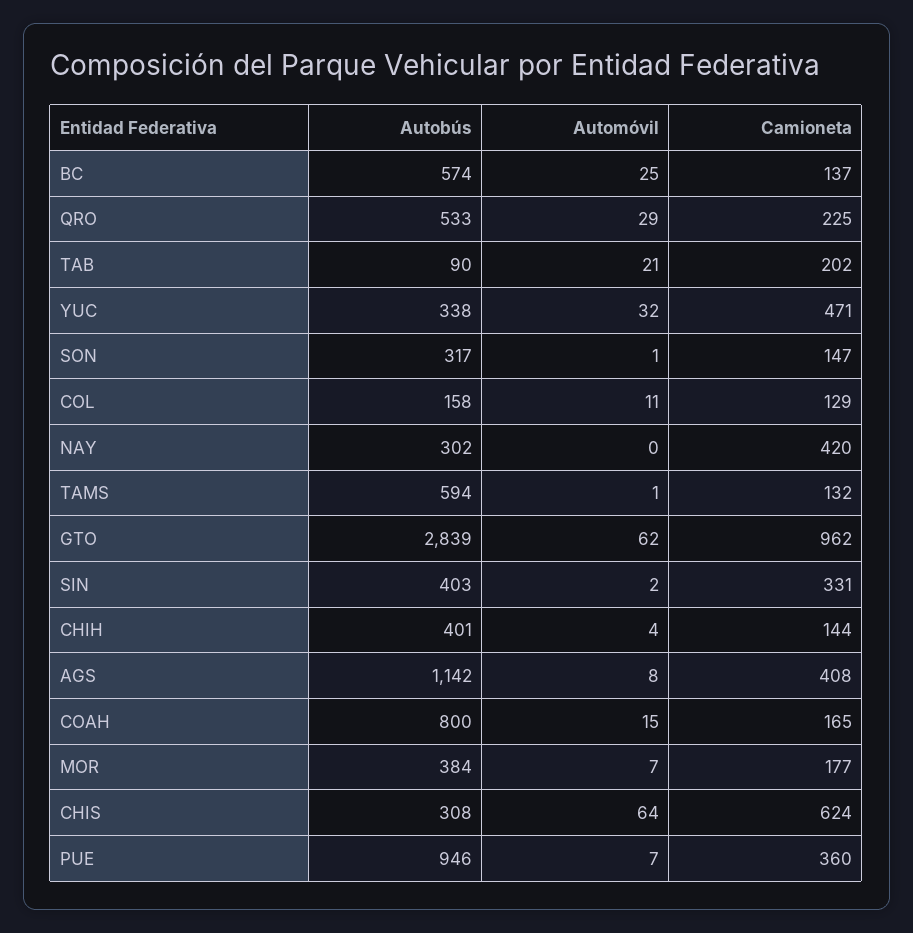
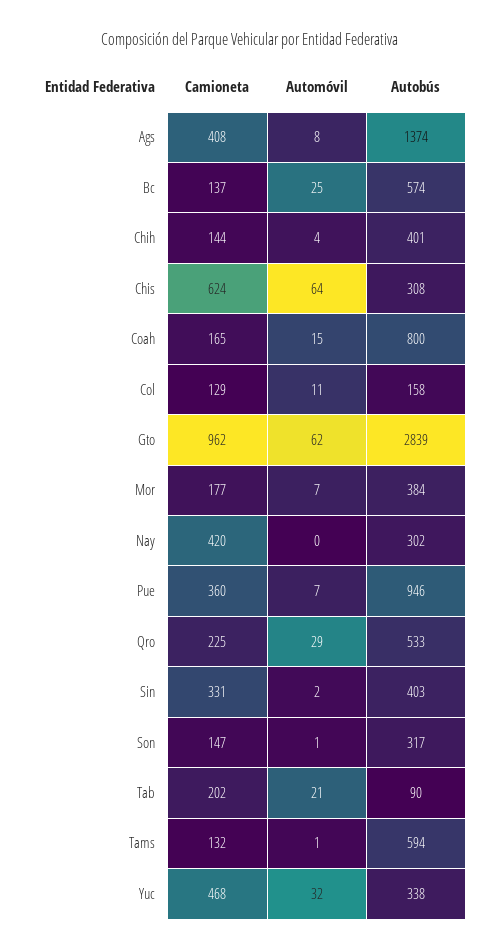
Camioneta, YUC: 471 -> 468
Autobús, AGS: 1142 -> 1374

